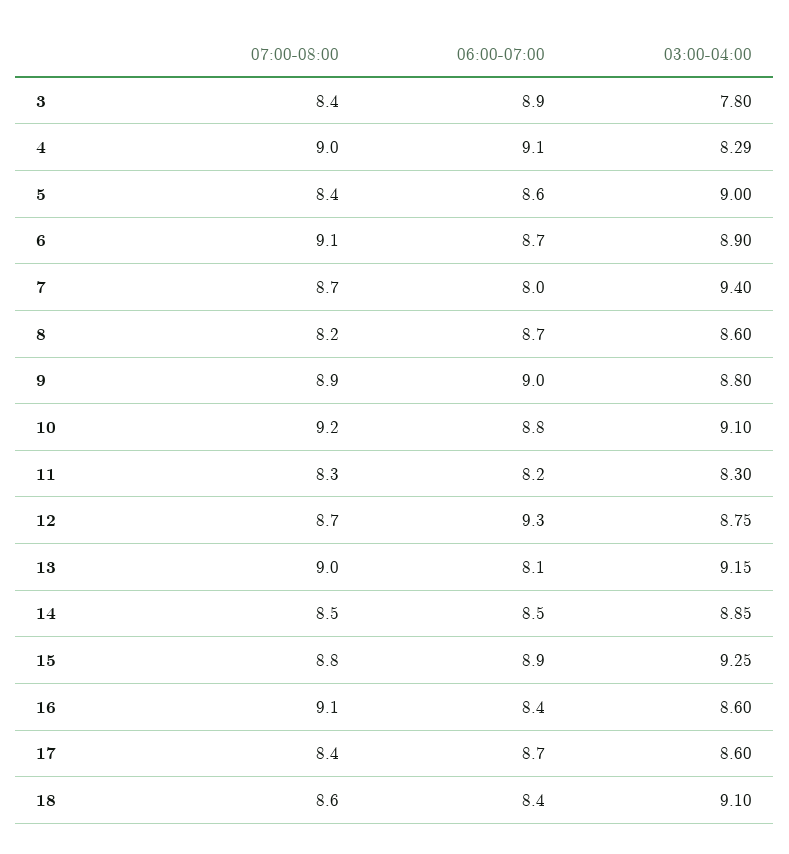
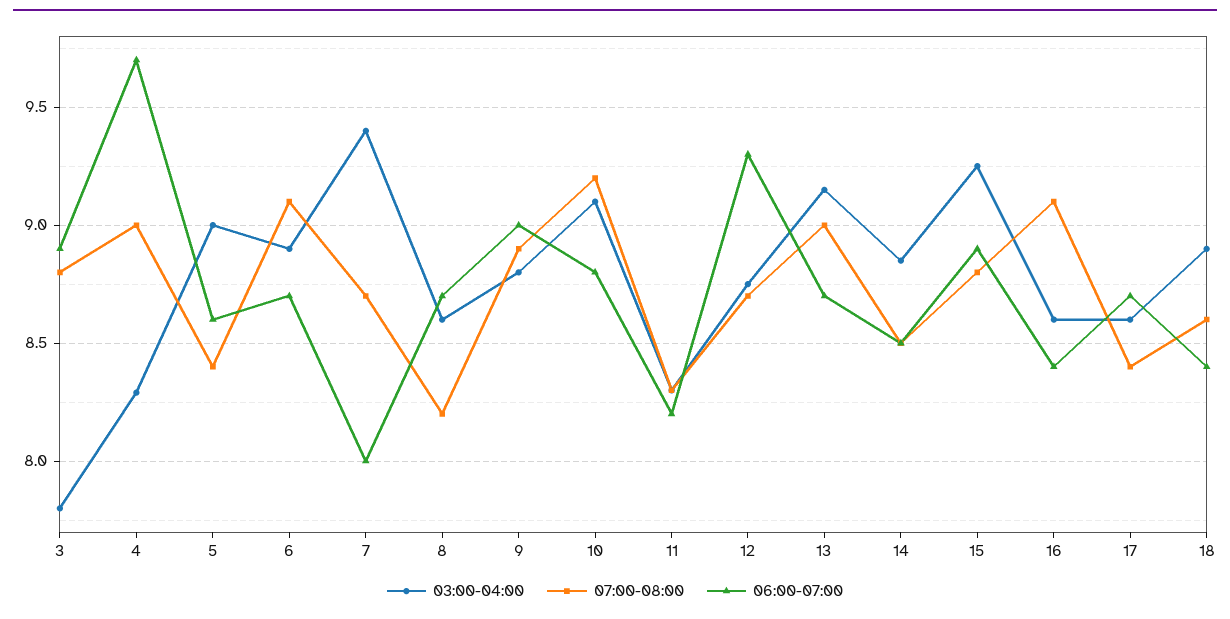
07:00-08:00, 3: 8.4 -> 8.8
06:00-07:00, 4: 9.1 -> 9.7
06:00-07:00, 13: 8.1 -> 8.7
03:00-04:00, 18: 9.1 -> 8.9

